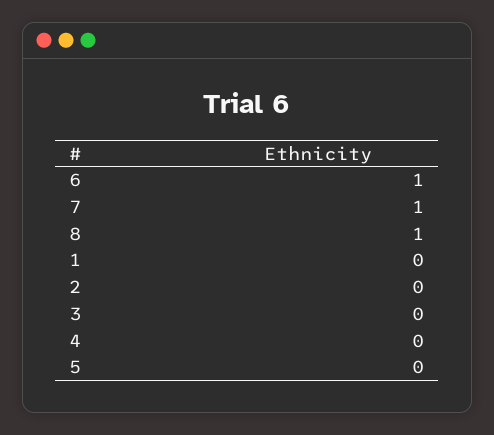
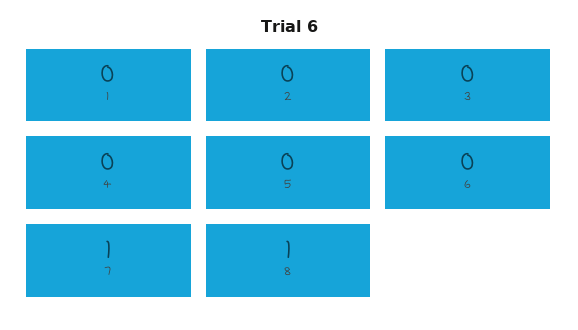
6: 1 -> 0

